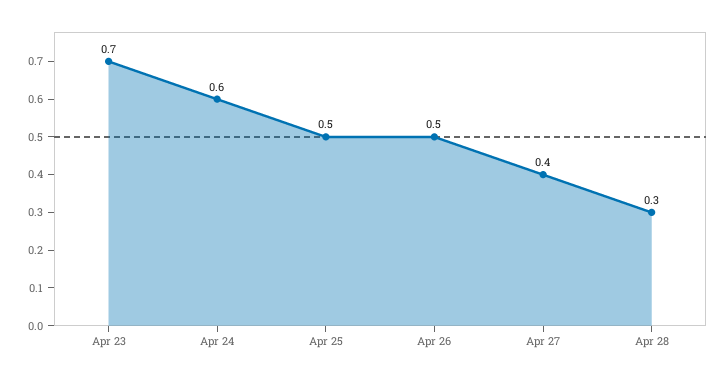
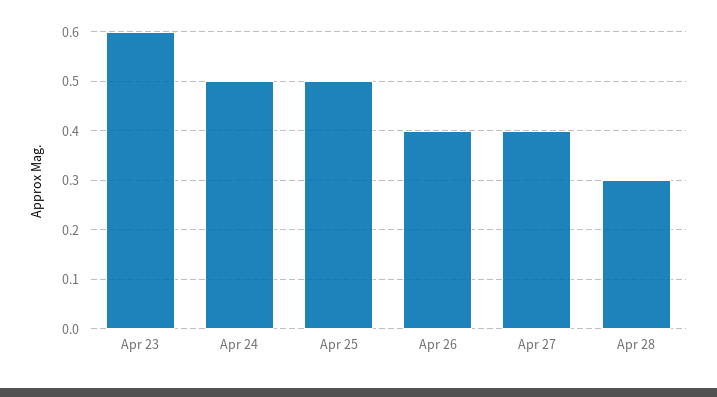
Apr 23: 0.7 -> 0.6
Apr 24: 0.6 -> 0.5
Apr 26: 0.5 -> 0.4

